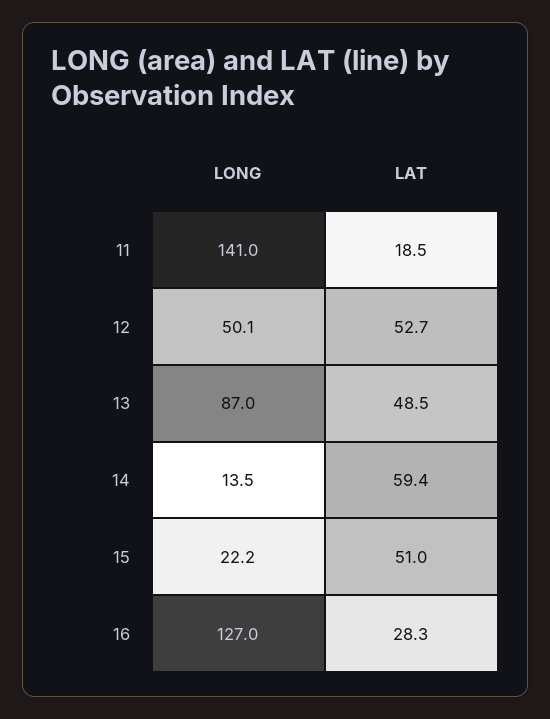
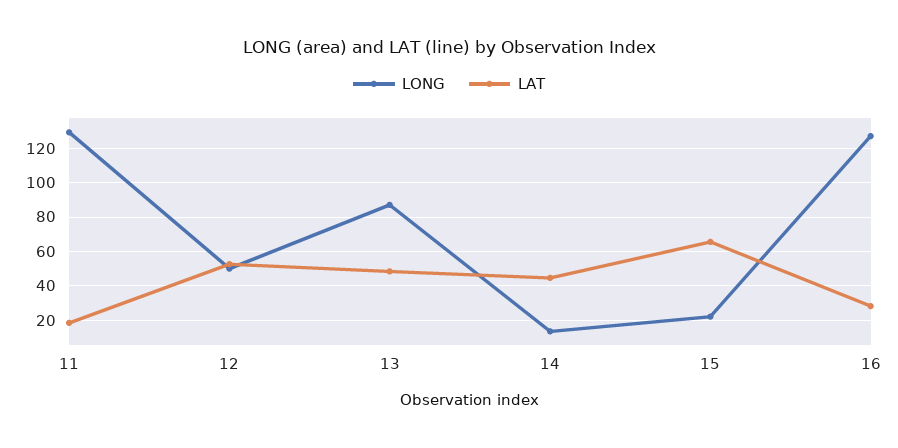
LONG, 11: 141 -> 130
LAT, 14: 59.4 -> 45
LAT, 15: 51 -> 65

